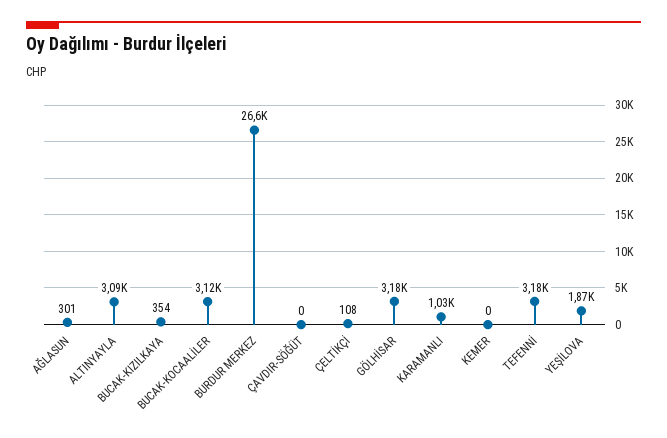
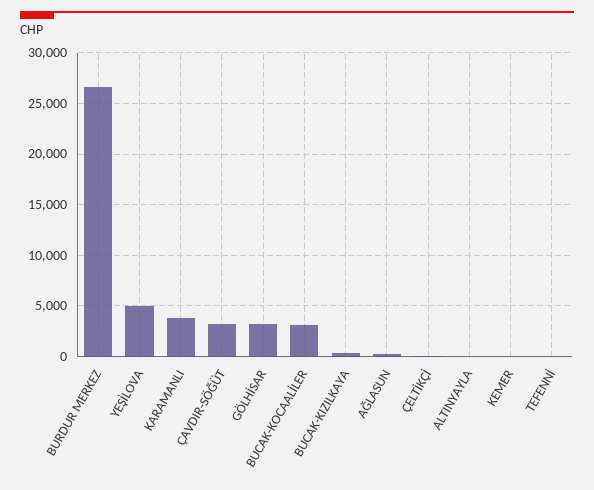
ALTINYAYLA: 3090 -> 0
ÇAVDIR-SÖĞÜT: 0 -> 3000
KARAMANLI: 1030 -> 4000
TEFENNİ: 3180 -> 0
YEŞİLOVA: 1870 -> 5000

